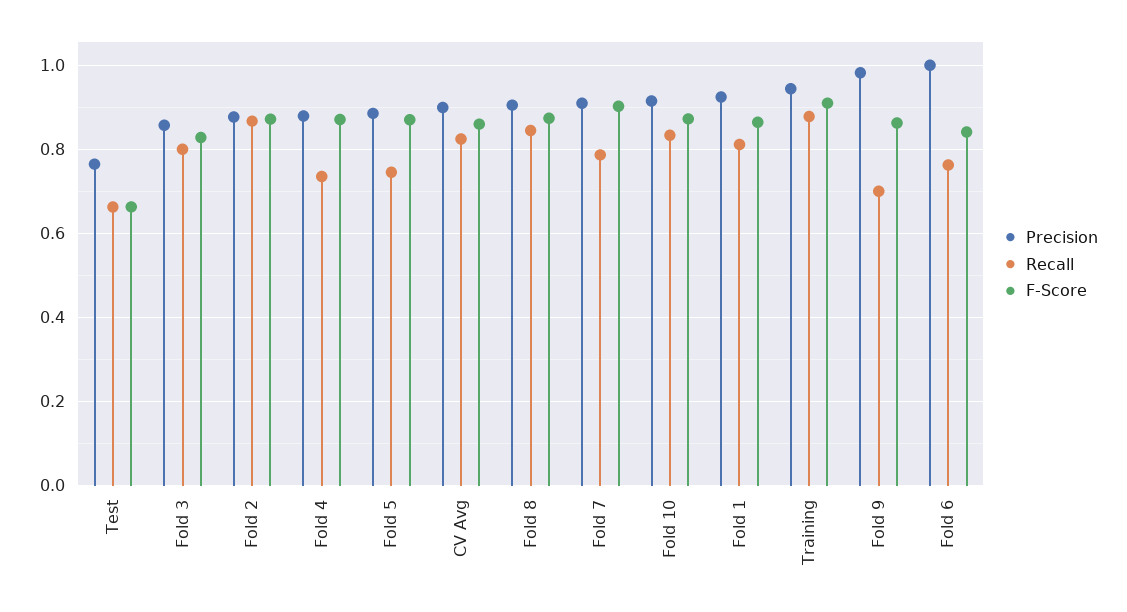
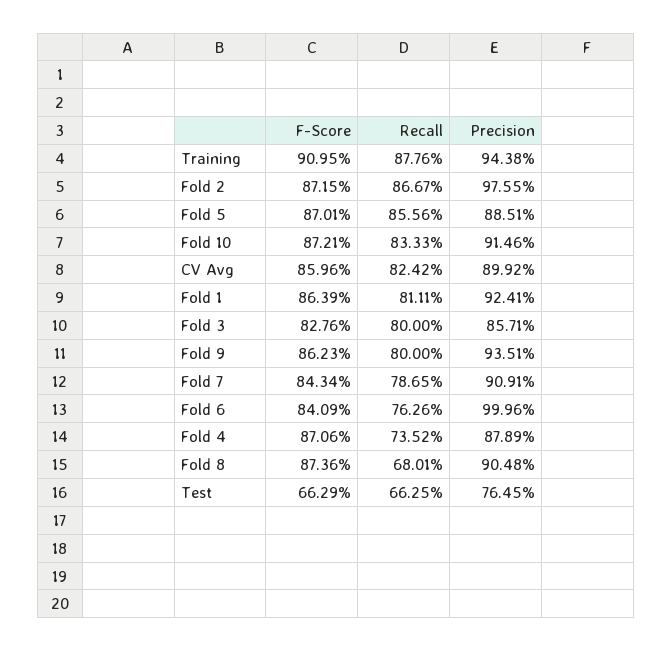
Precision, Fold 2: 0.88 -> 0.9755
Recall, Fold 5: 0.74 -> 0.8556
Recall, Fold 8: 0.84 -> 0.6801
F-Score, Fold 7: 0.9 -> 0.8434
Precision, Fold 9: 0.98 -> 0.9351
Recall, Fold 9: 0.7 -> 0.8

